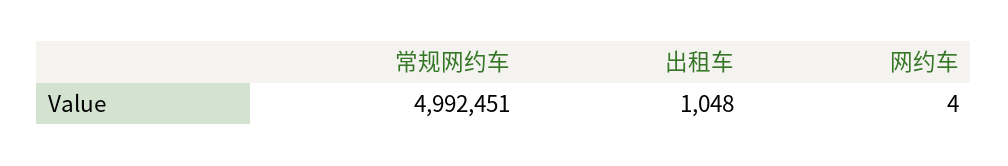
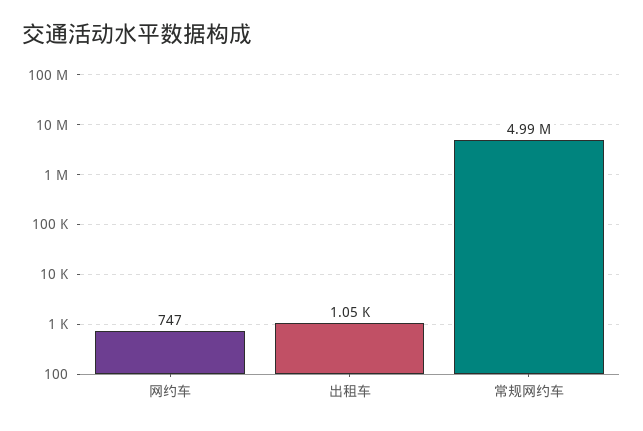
网约车: 4 -> 747

